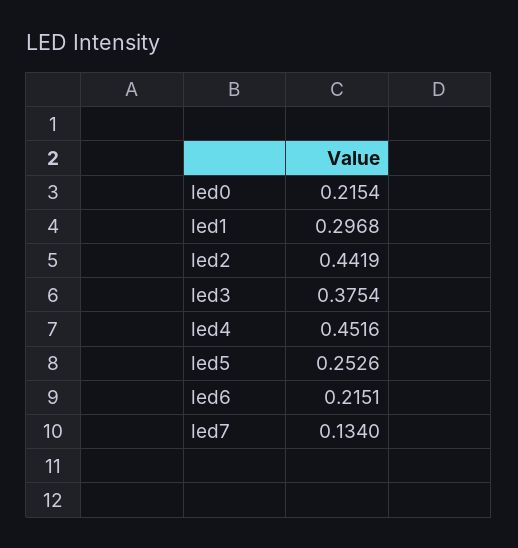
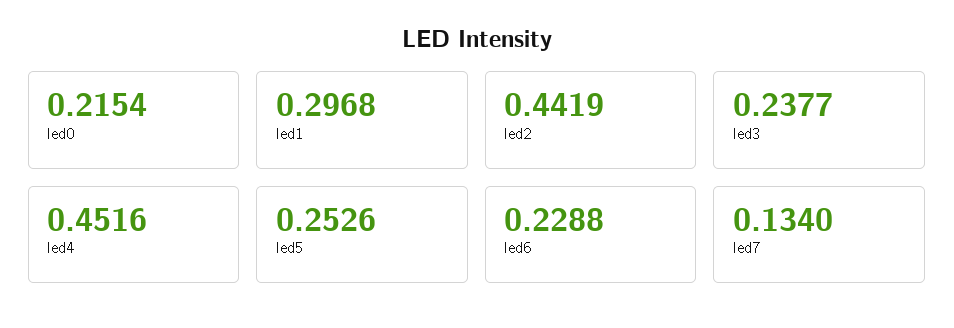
led3: 0.3754 -> 0.2377
led6: 0.2151 -> 0.2288

